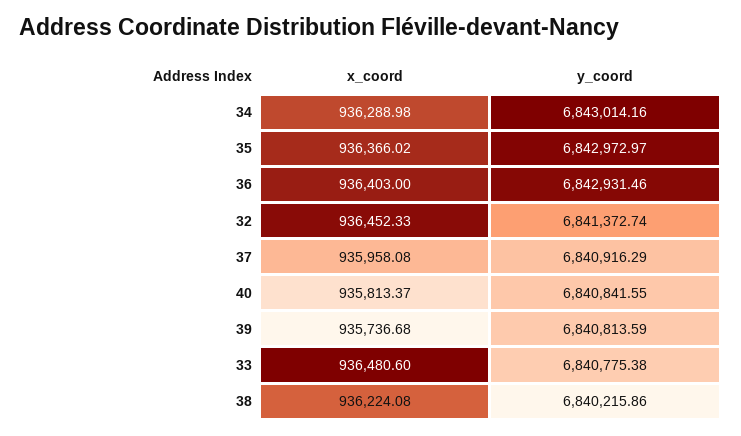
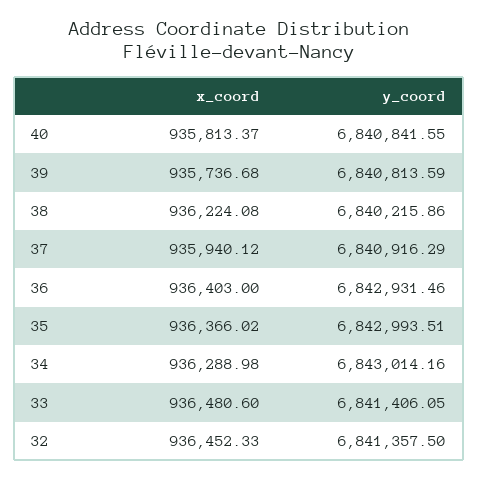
y_coord, 35: 6842972.97 -> 6842993.51
y_coord, 32: 6841372.74 -> 6841357.5
x_coord, 37: 935958.08 -> 935940.12
y_coord, 33: 6840775.38 -> 6841406.05

